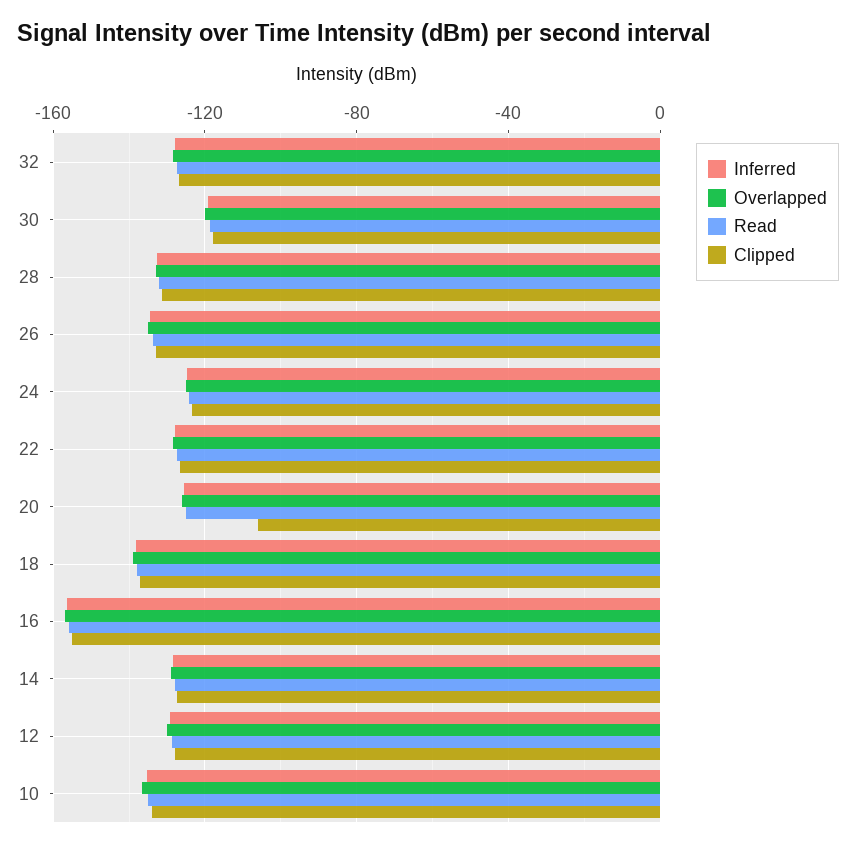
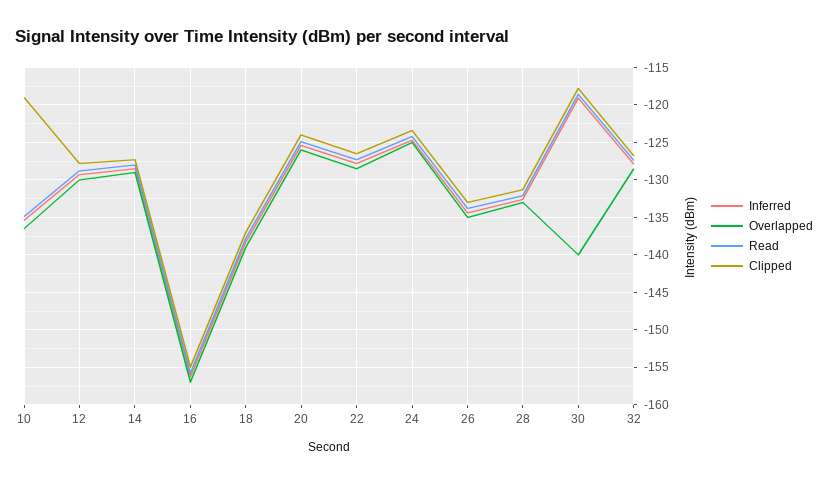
Overlapped, 30: -120 -> -140
Clipped, 20: -105 -> -124
Clipped, 10: -135 -> -119

